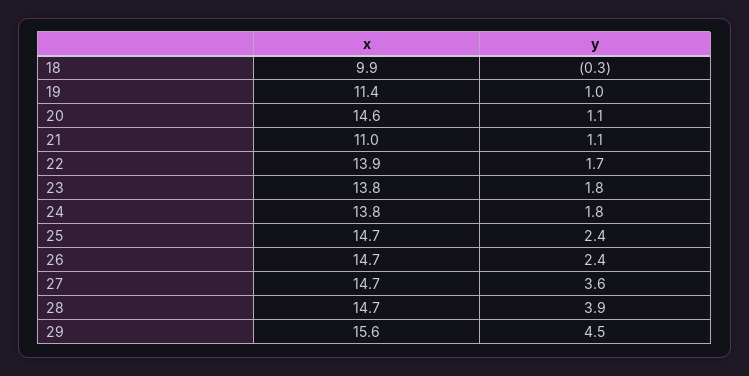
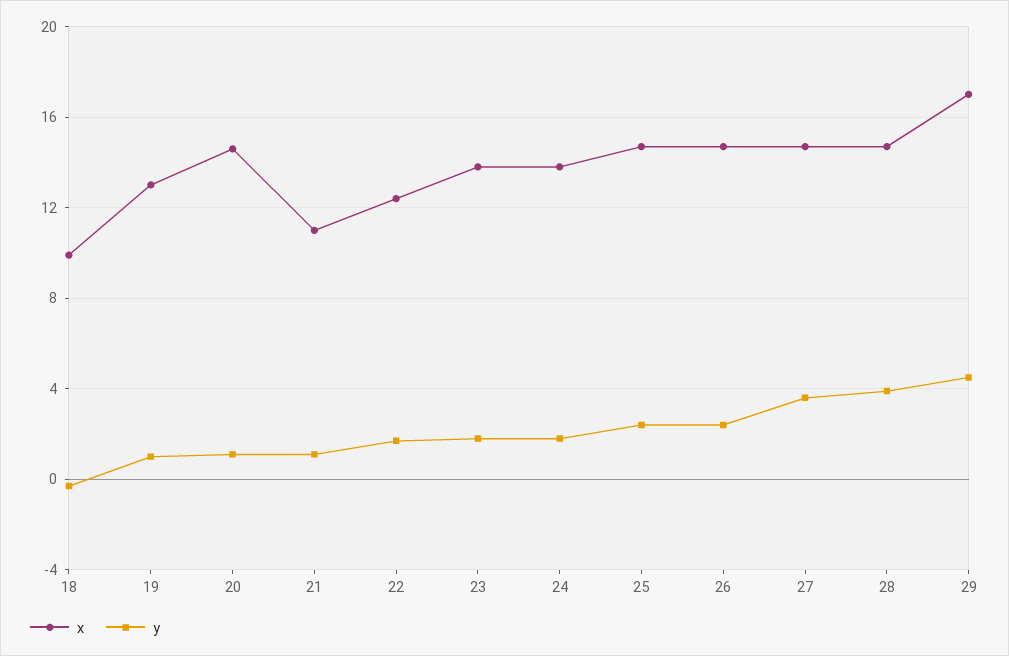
x, 19: 11.4 -> 13
x, 22: 13.9 -> 12.5
x, 29: 15.6 -> 17

